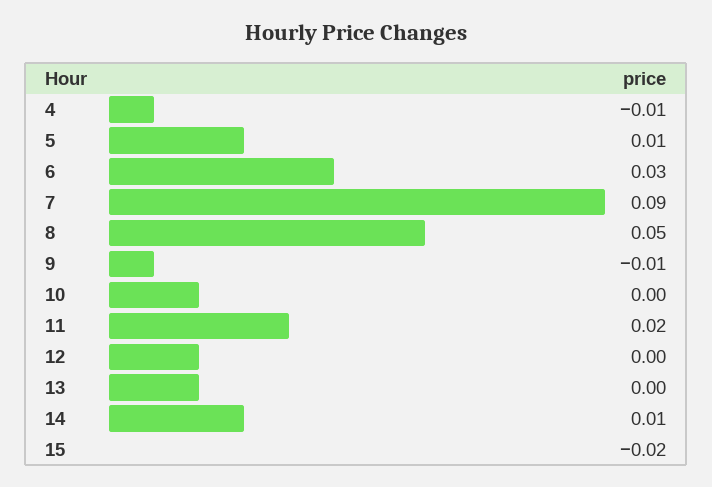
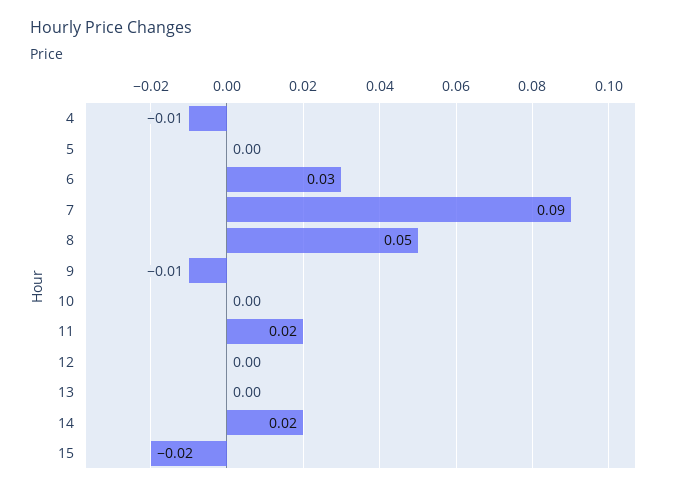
5: 0.01 -> 0
14: 0.01 -> 0.02

